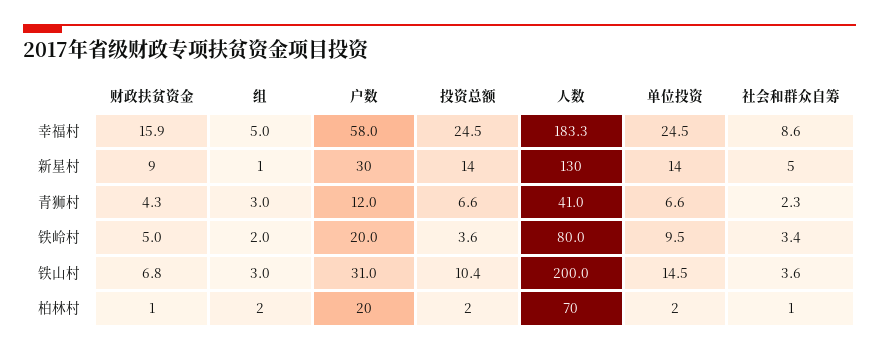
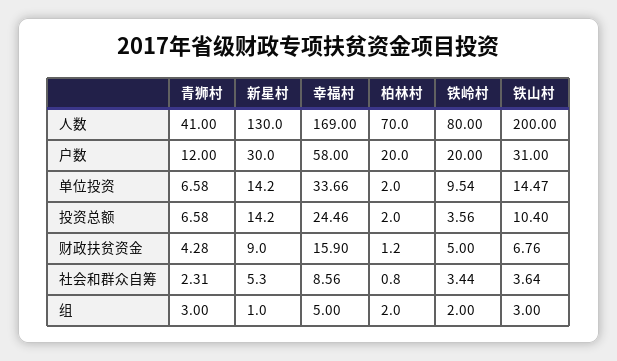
人数, 幸福村: 183.3 -> 169
单位投资, 幸福村: 24.5 -> 33.66

